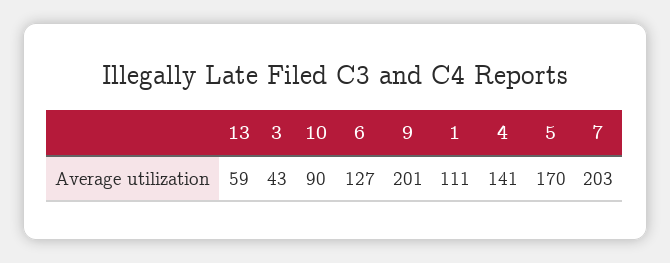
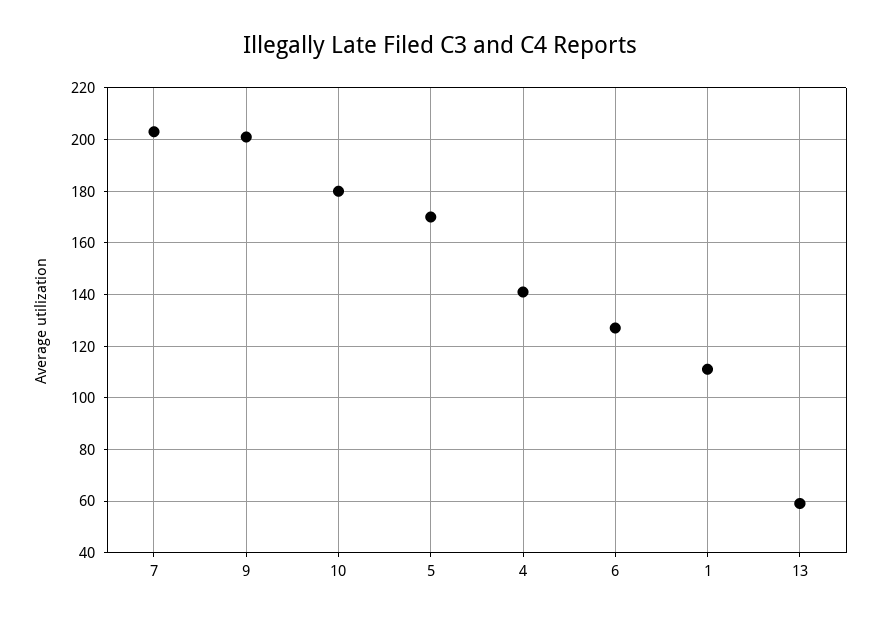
3: 43 -> none
10: 90 -> 180

